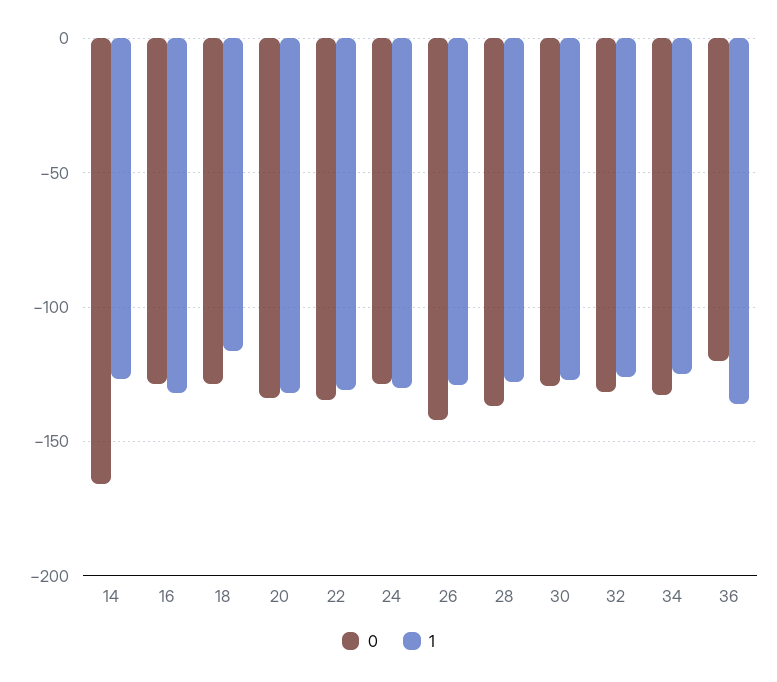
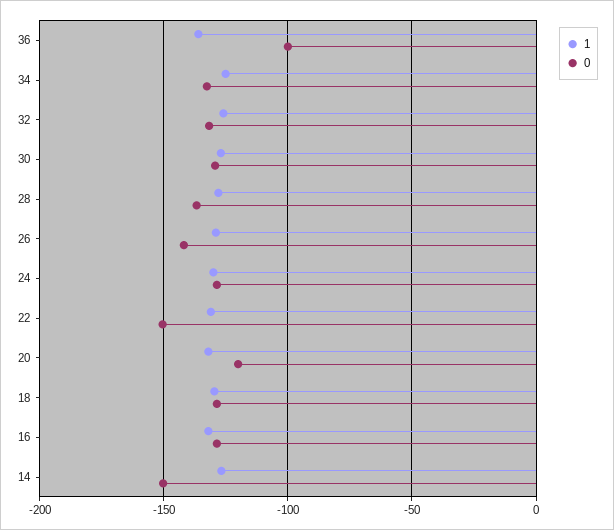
0, 14: -165 -> -150
1, 18: -115 -> -130
0, 20: -135 -> -120
0, 22: -135 -> -150
0, 36: -120 -> -100

